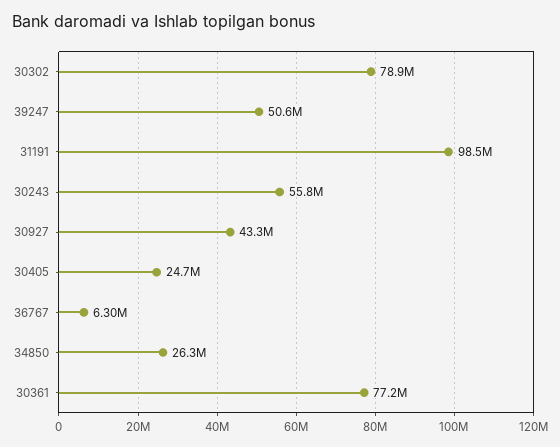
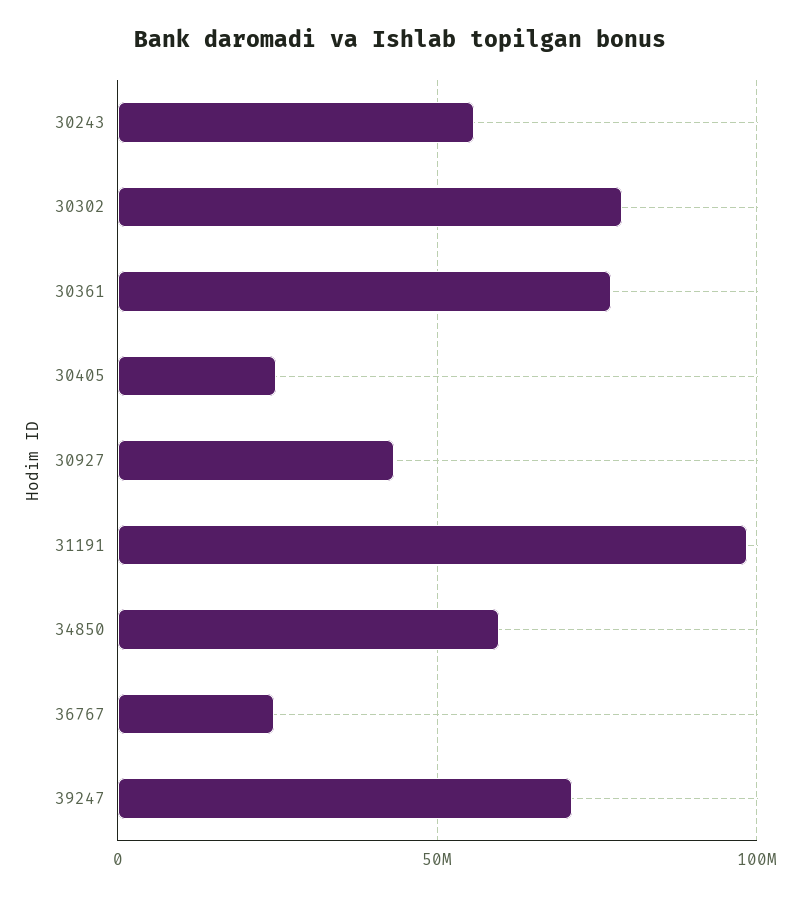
39247: 50600000 -> 70000000
36767: 6300000 -> 25000000
34850: 26300000 -> 60000000

